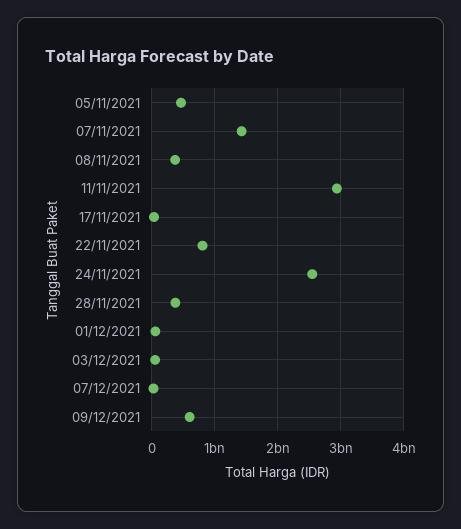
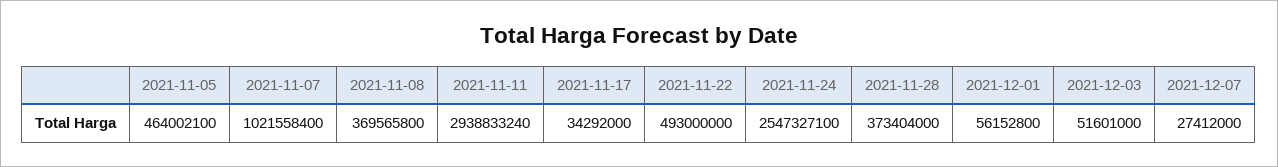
07/11/2021: 1400000000 -> 1021558400
22/11/2021: 800000000 -> 493000000
09/12/2021: 600000000 -> none

